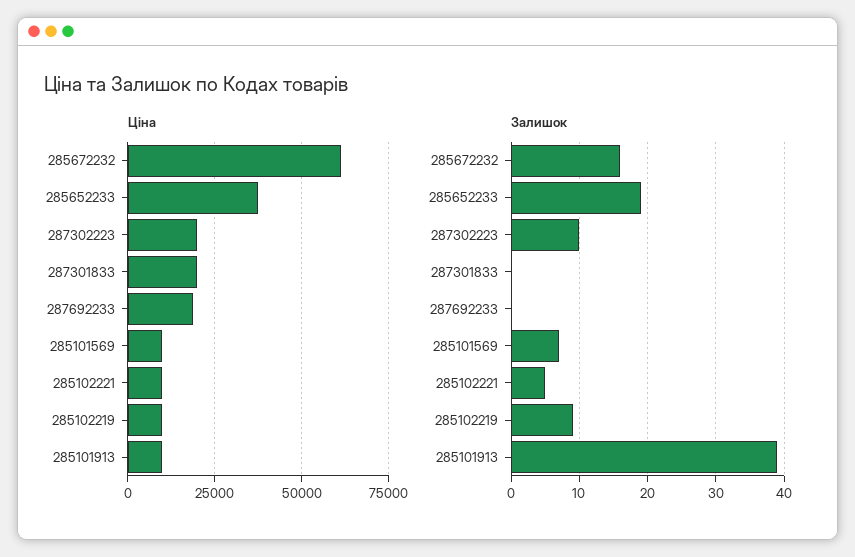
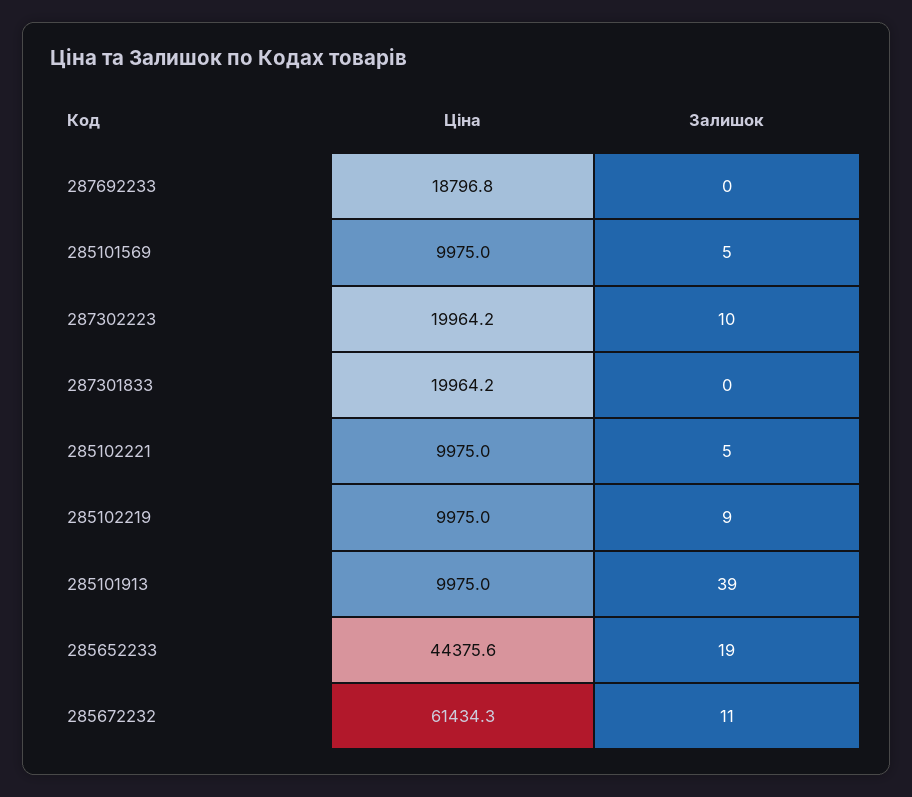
Ціна, 285652233: 37500 -> 44375.6
Залишок, 285672232: 16 -> 11
Залишок, 285101569: 7 -> 5

